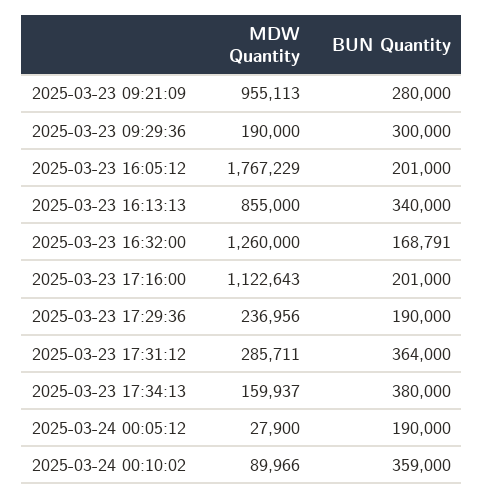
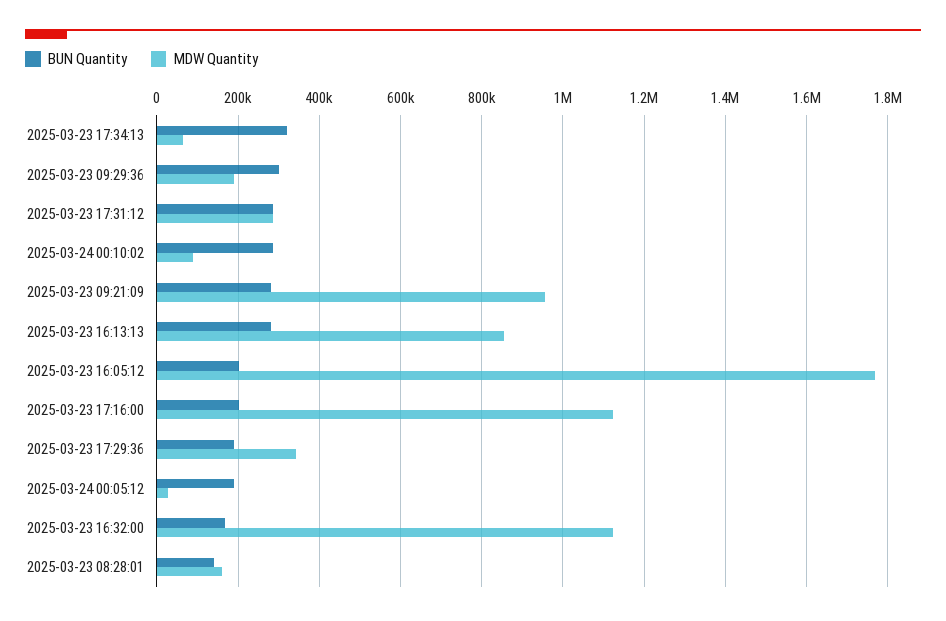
BUN Quantity, 2025-03-23 16:13:13: 340000 -> 280000
MDW Quantity, 2025-03-23 16:32:00: 1260000 -> 1120000
MDW Quantity, 2025-03-23 17:29:36: 236956 -> 340000
BUN Quantity, 2025-03-23 17:31:12: 364000 -> 280000
MDW Quantity, 2025-03-23 17:34:13: 159937 -> 60000
BUN Quantity, 2025-03-23 17:34:13: 380000 -> 320000
BUN Quantity, 2025-03-24 00:10:02: 359000 -> 280000
BUN Quantity, 2025-03-23 08:28:01: none -> 140000
MDW Quantity, 2025-03-23 08:28:01: none -> 160000

